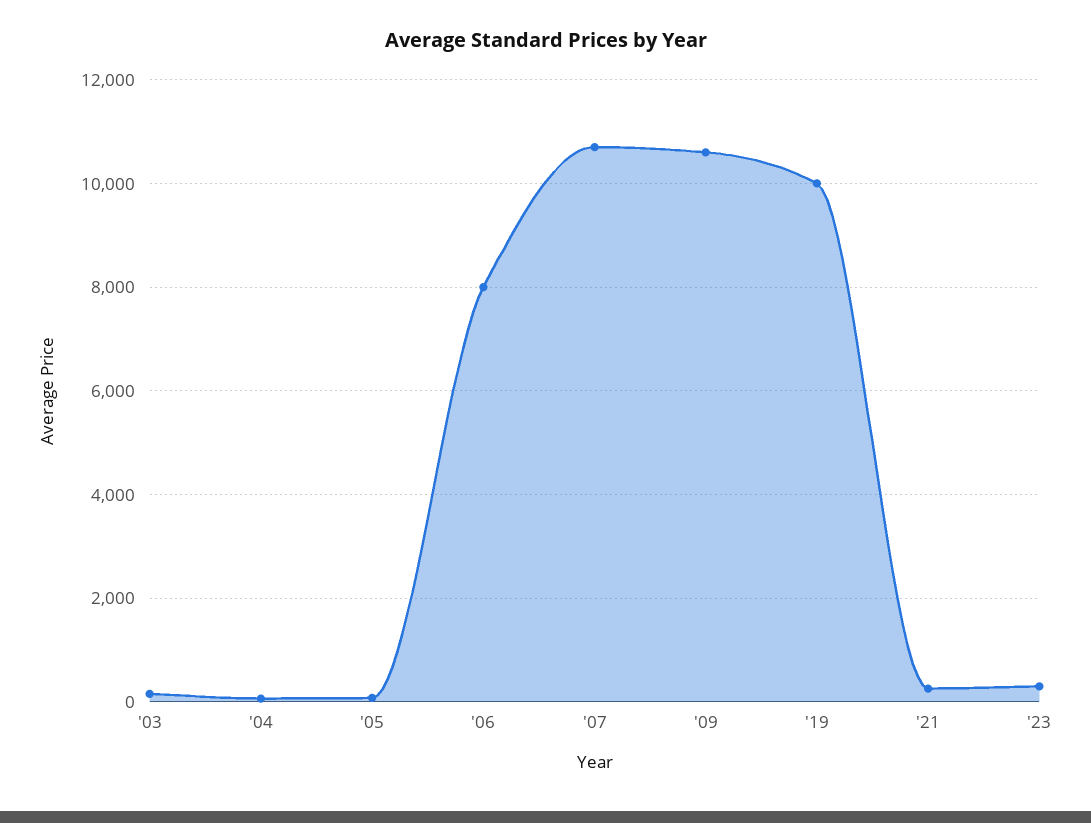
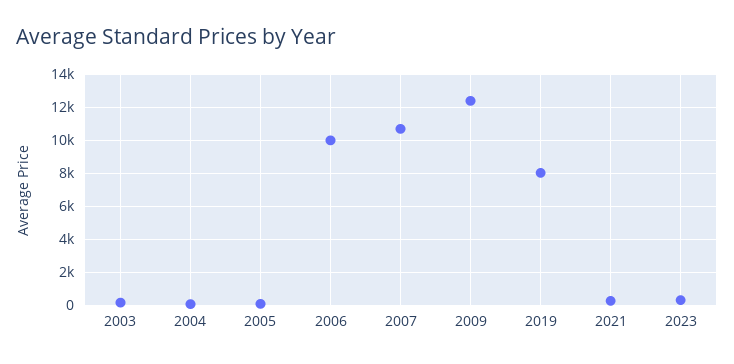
'06: 8000 -> 10000
'09: 10600 -> 12500
'19: 10000 -> 8000

